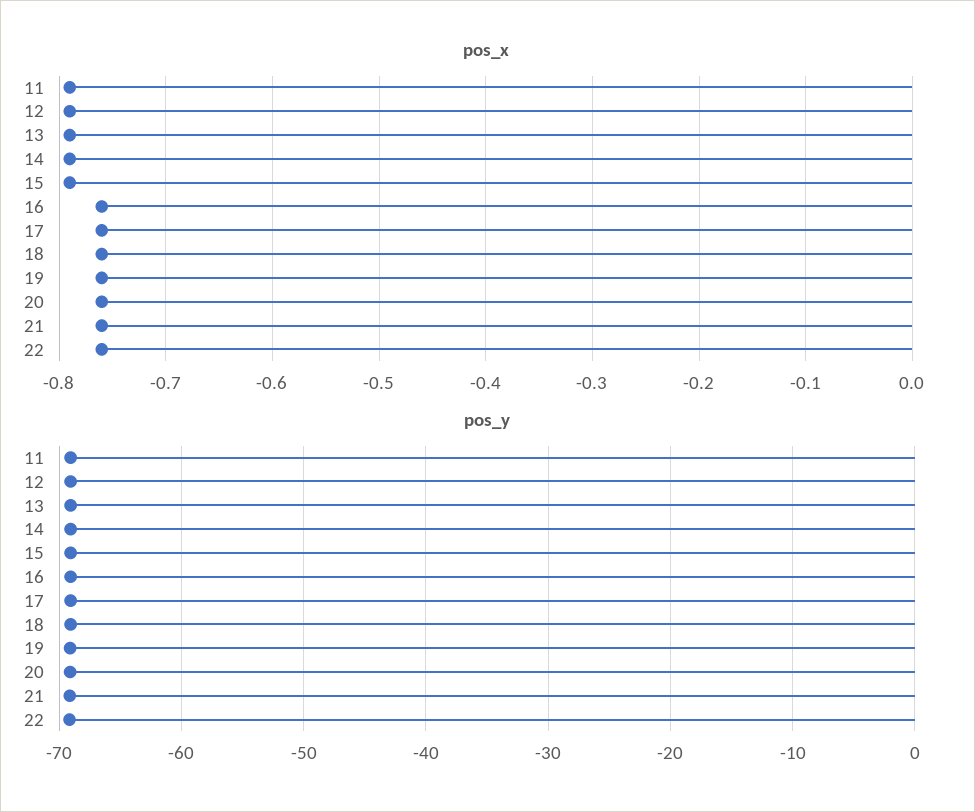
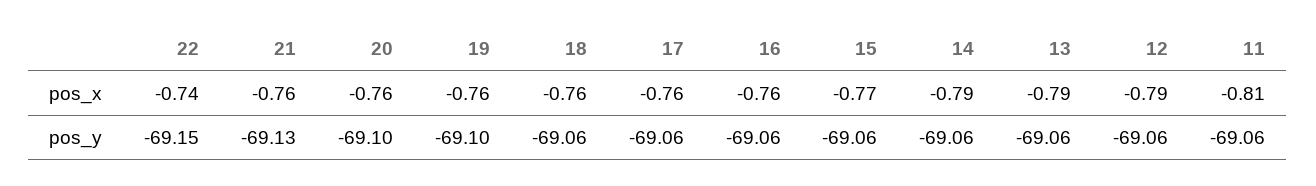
pos_x, 11: -0.79 -> -0.81
pos_x, 15: -0.79 -> -0.77
pos_x, 22: -0.76 -> -0.74

